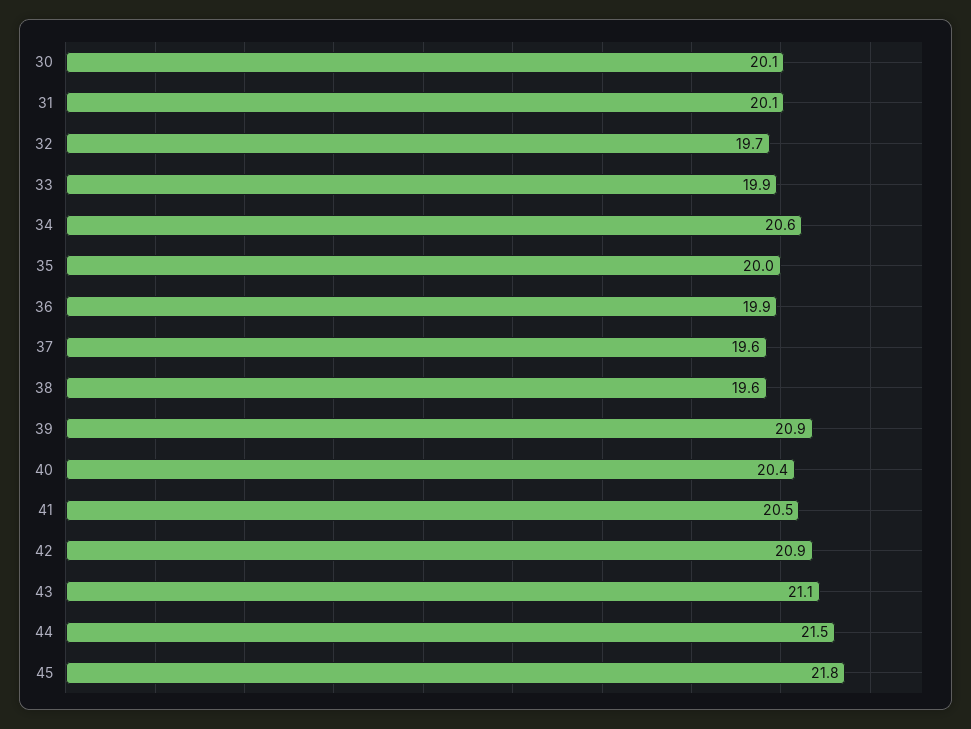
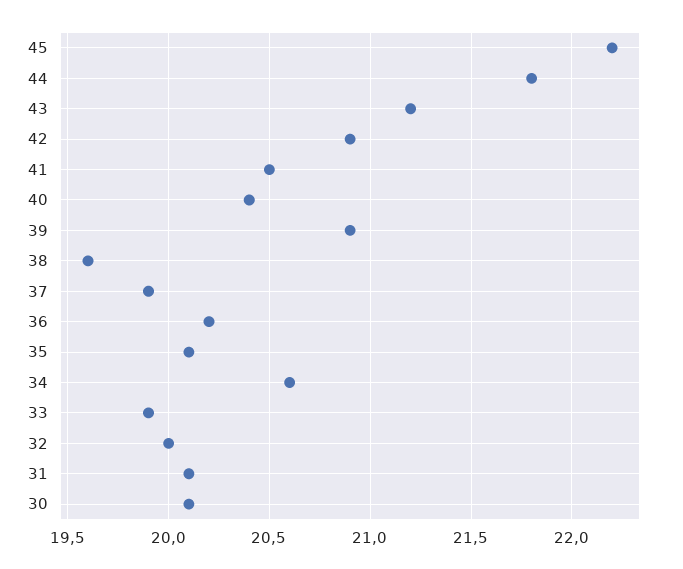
32: 19.7 -> 20
35: 20 -> 20.1
36: 19.9 -> 20.2
37: 19.6 -> 19.9
43: 21.1 -> 21.2
44: 21.5 -> 21.8
45: 21.8 -> 22.2

